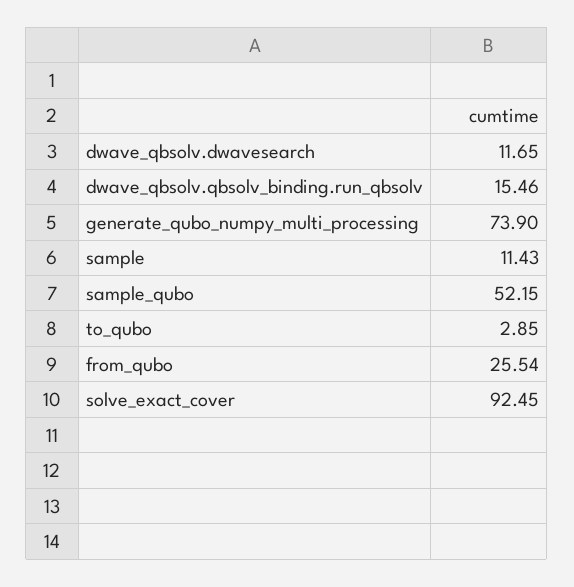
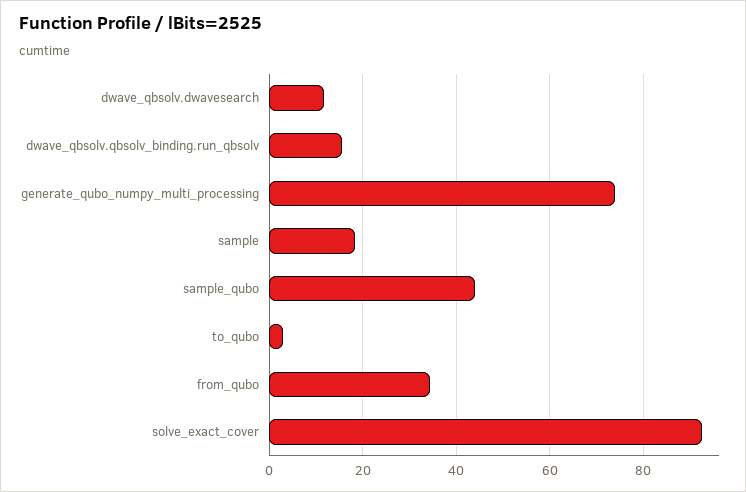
sample: 11.43 -> 18
sample_qubo: 52.15 -> 44
from_qubo: 25.54 -> 34

